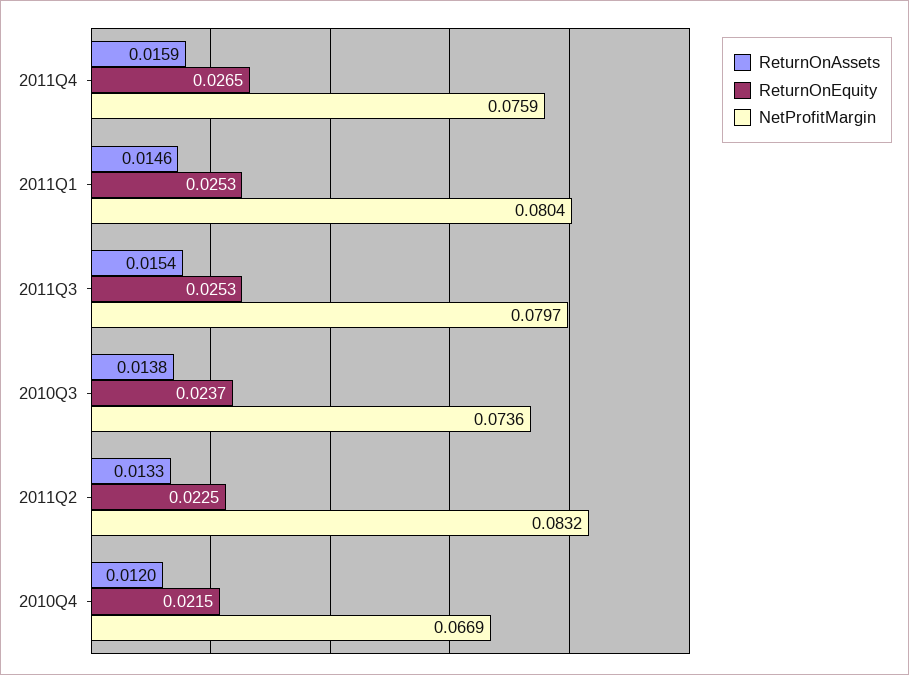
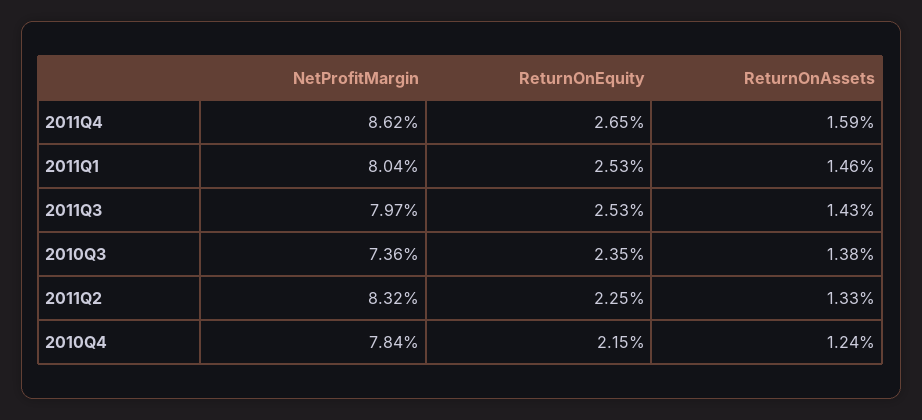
NetProfitMargin, 2011Q4: 0.0759 -> 0.0862
ReturnOnAssets, 2011Q3: 0.0154 -> 0.0143
ReturnOnEquity, 2010Q3: 0.0237 -> 0.0235
ReturnOnAssets, 2010Q4: 0.012 -> 0.0124
NetProfitMargin, 2010Q4: 0.0669 -> 0.0784

